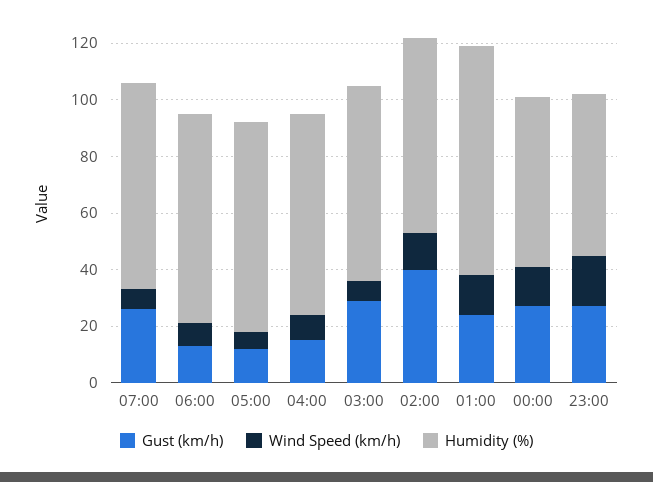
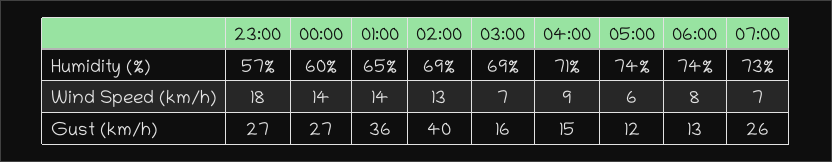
Gust (km/h), 03:00: 30 -> 16
Gust (km/h), 01:00: 25 -> 36
Humidity (%), 01:00: 80 -> 65

